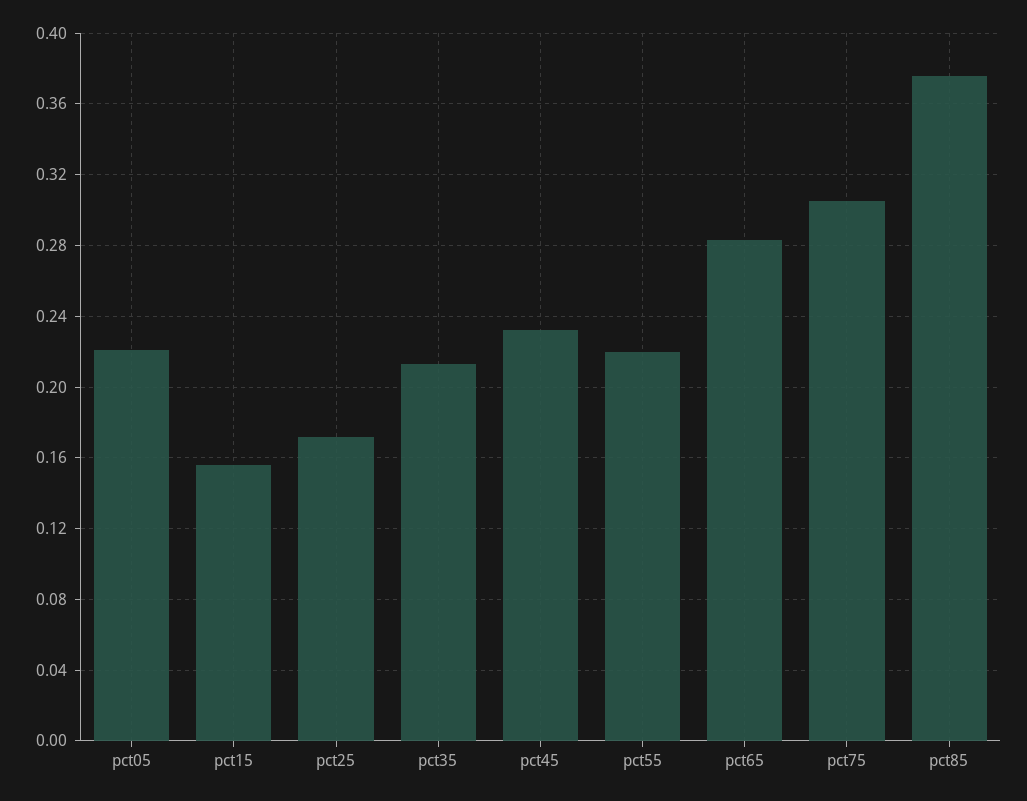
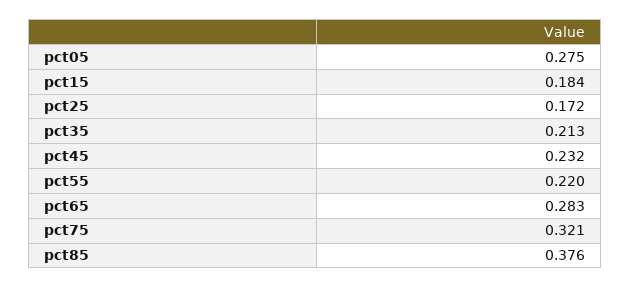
pct05: 0.22 -> 0.275
pct15: 0.155 -> 0.184
pct75: 0.305 -> 0.321

